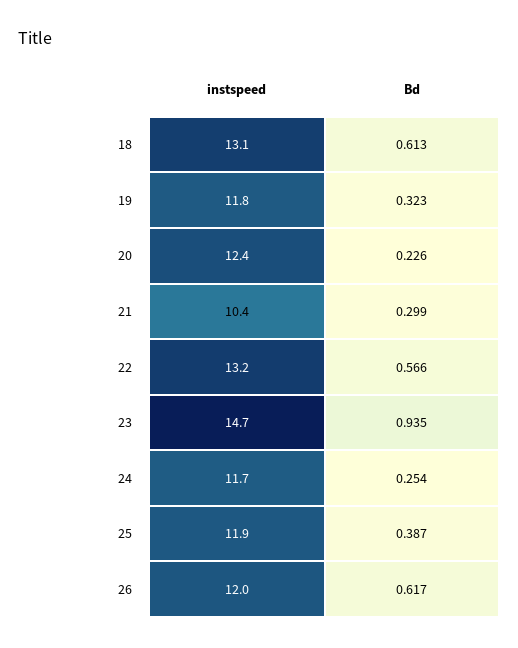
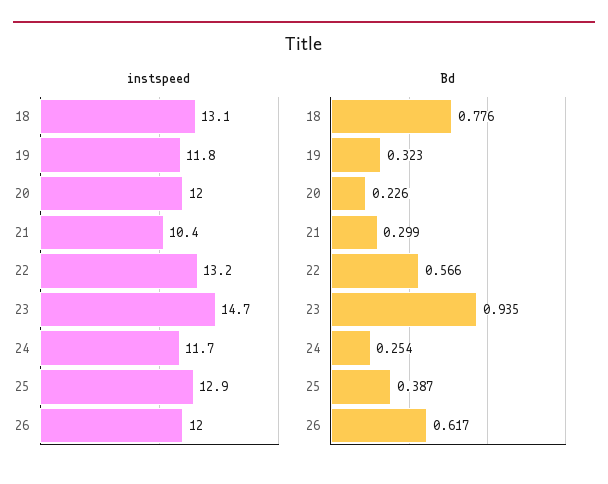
Bd, 18: 0.613 -> 0.776
instspeed, 20: 12.4 -> 12
instspeed, 25: 11.9 -> 12.9

